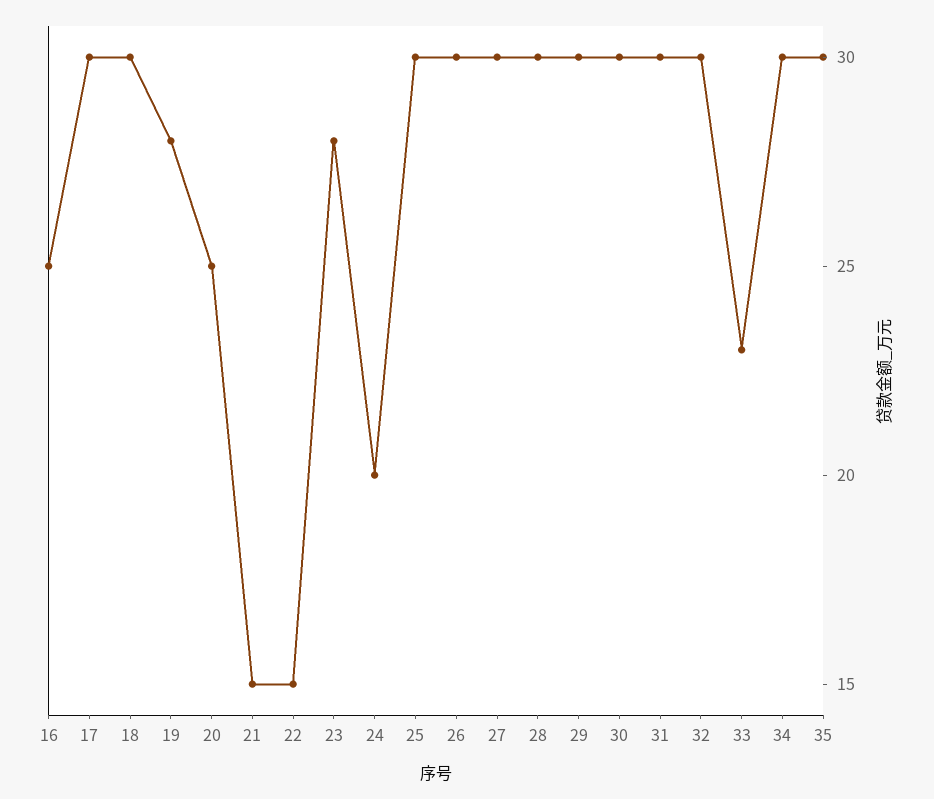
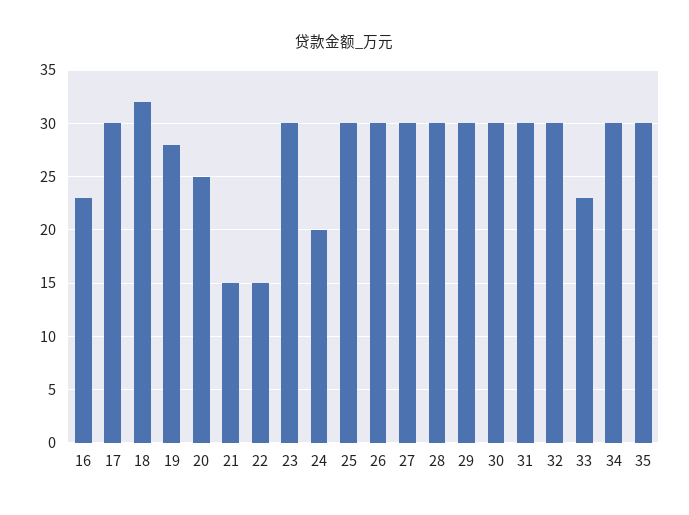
16: 25 -> 23
18: 30 -> 32
23: 28 -> 30

